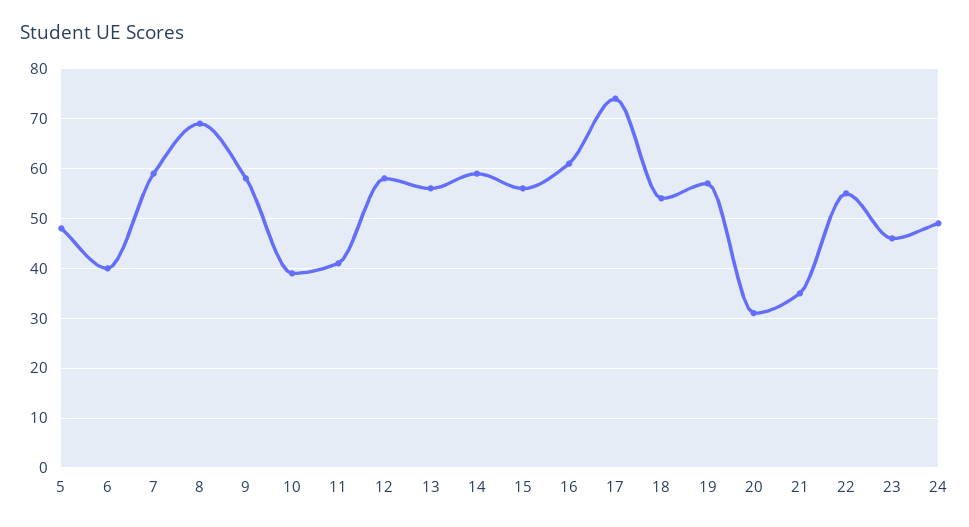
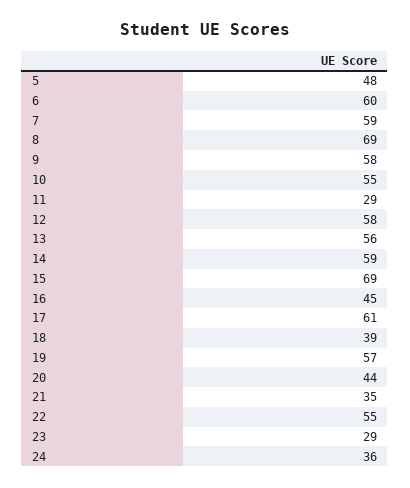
6: 40 -> 60
10: 40 -> 55
11: 40 -> 29
15: 55 -> 69
16: 60 -> 45
17: 75 -> 61
18: 55 -> 39
20: 30 -> 44
23: 45 -> 29
24: 50 -> 36

